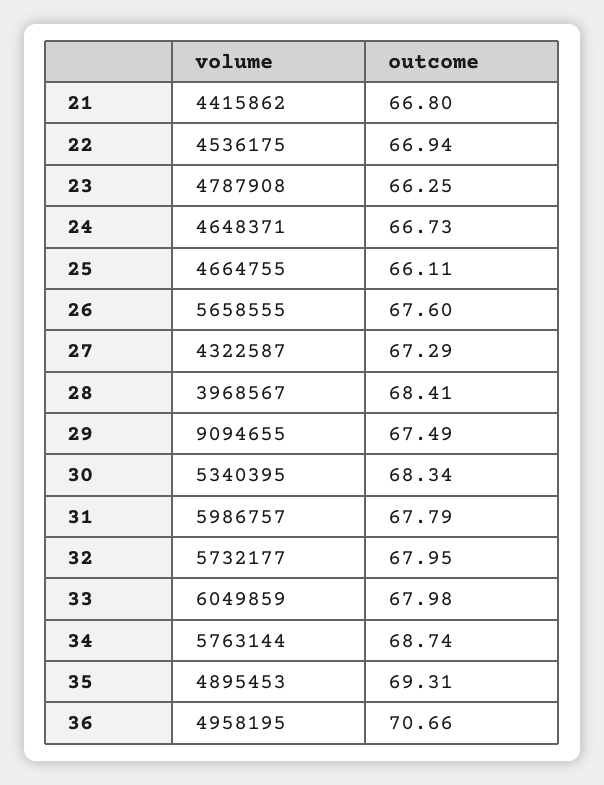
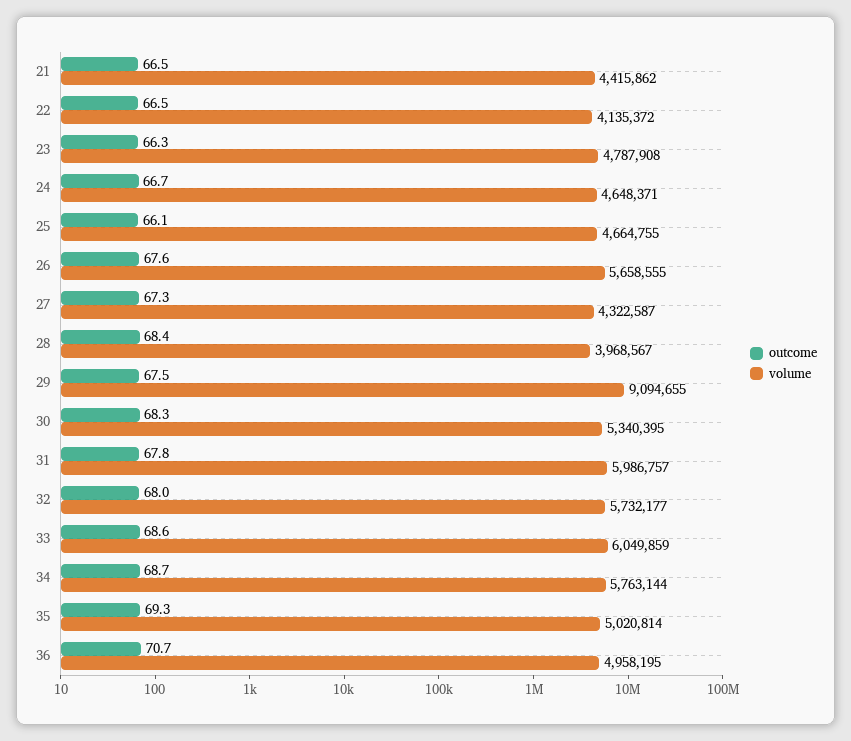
outcome, 21: 66.8 -> 66.5
volume, 22: 4536175 -> 4135372
outcome, 22: 66.94 -> 66.5
outcome, 33: 67.98 -> 68.6
volume, 35: 4895453 -> 5020814

